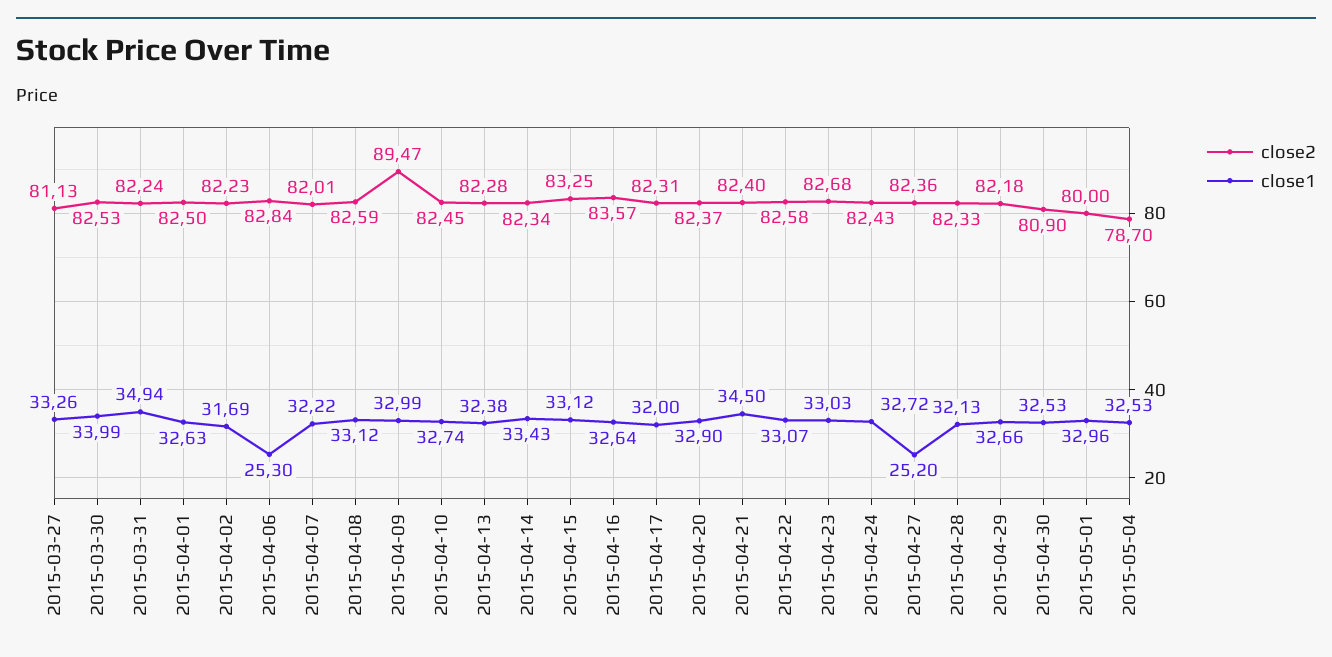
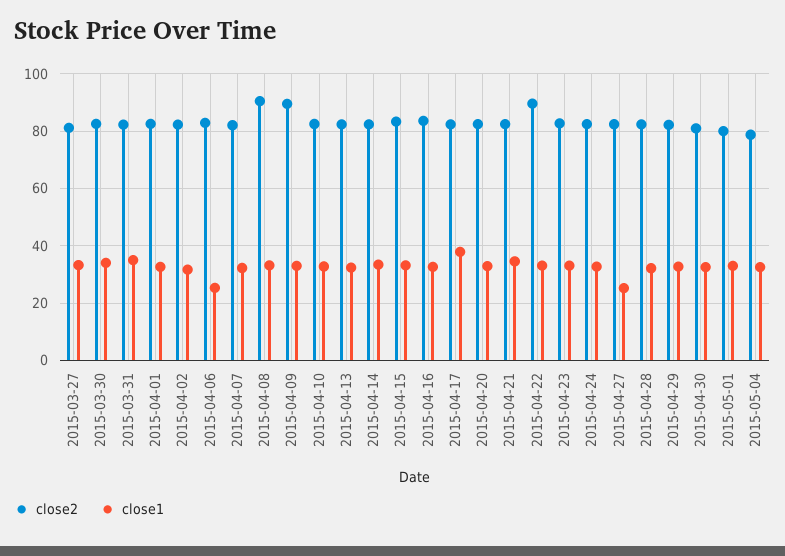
close2, 2015-04-08: 82.59 -> 90
close1, 2015-04-17: 32 -> 37.5
close2, 2015-04-22: 82.58 -> 90

